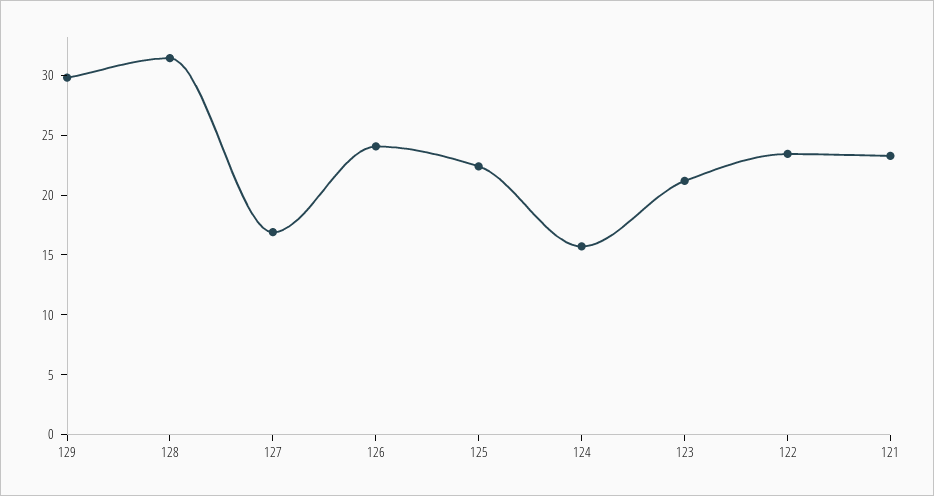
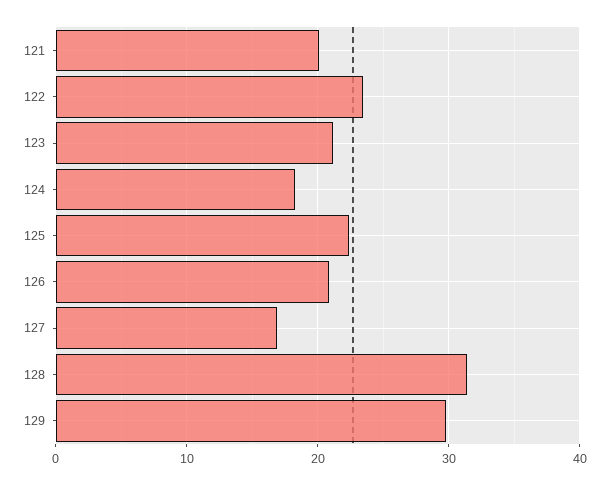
126: 24 -> 21
124: 16 -> 18
121: 23 -> 20

